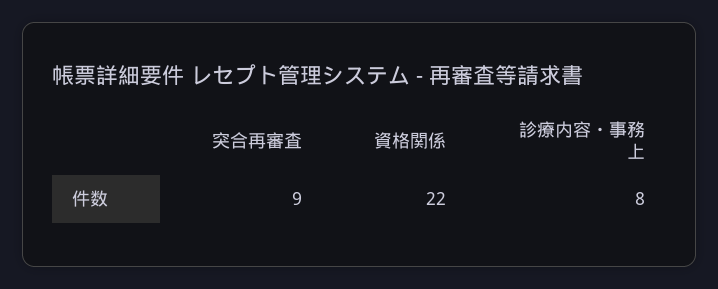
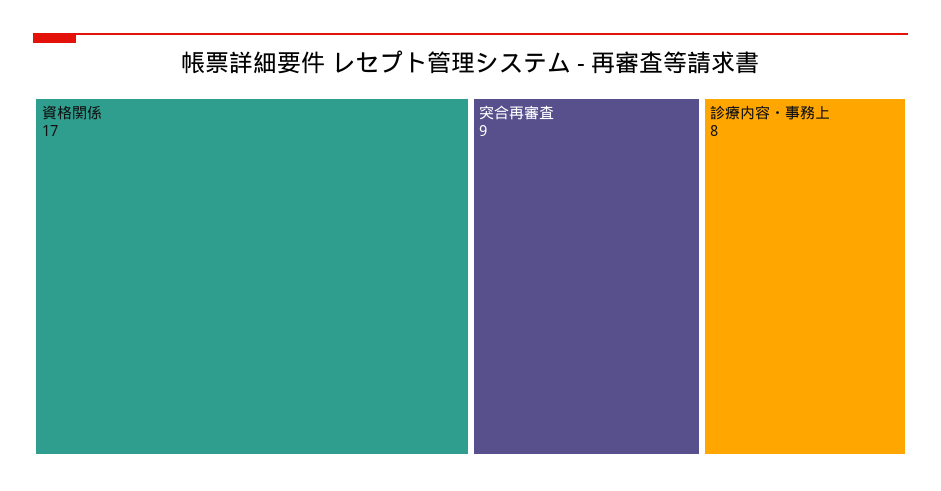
資格関係: 22 -> 17

